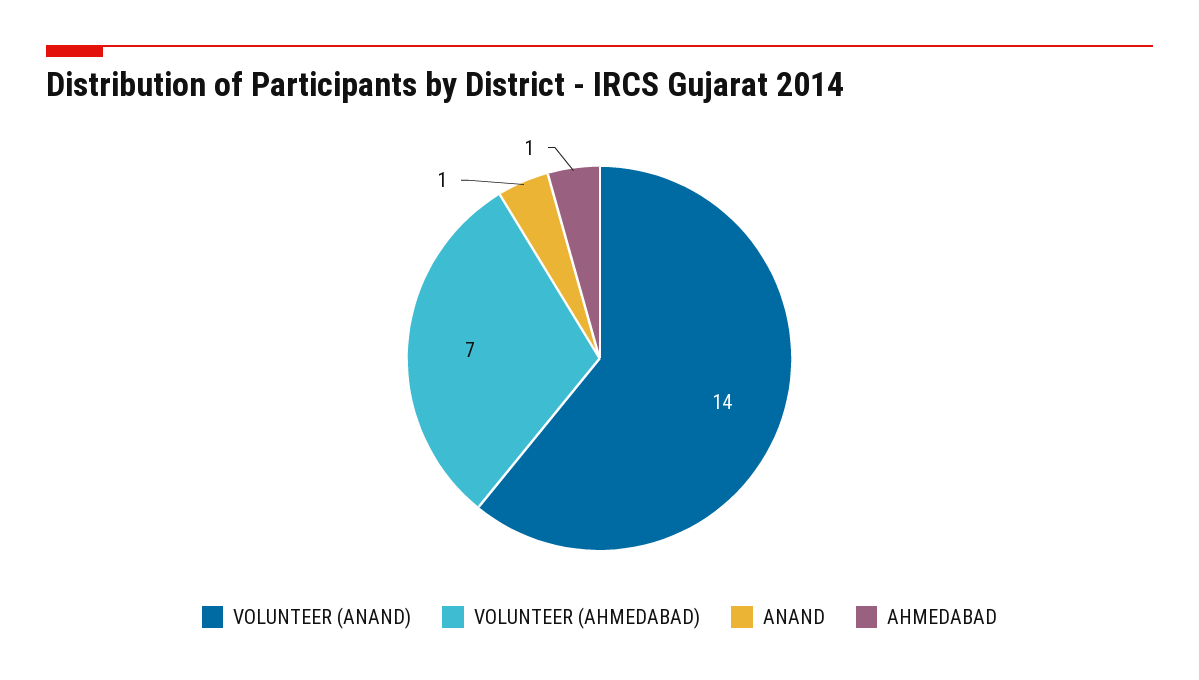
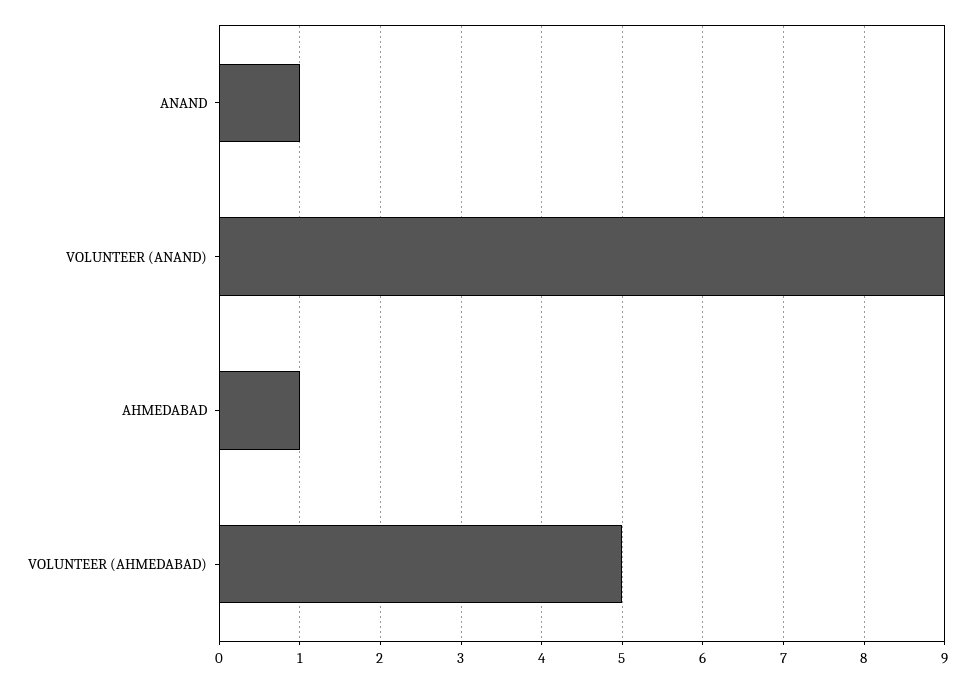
VOLUNTEER (ANAND): 14 -> 9
VOLUNTEER (AHMEDABAD): 7 -> 5

